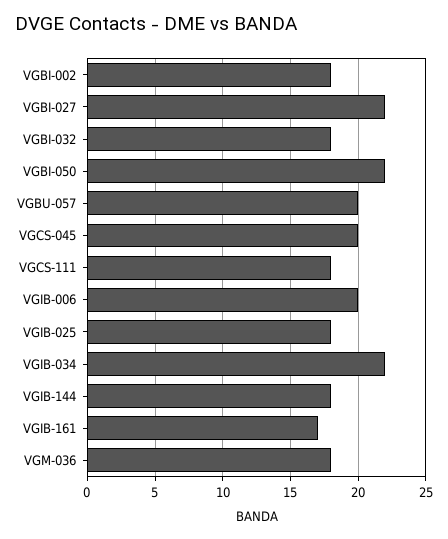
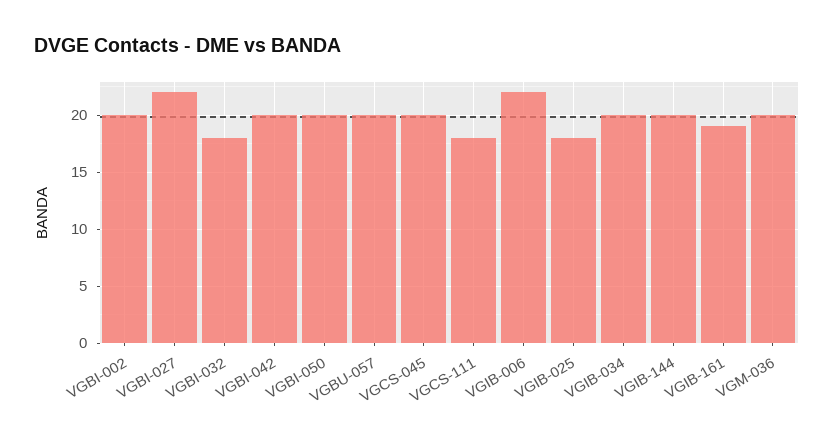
VGBI-002: 18 -> 20
VGBI-050: 22 -> 20
VGIB-006: 20 -> 22
VGIB-034: 22 -> 20
VGIB-144: 18 -> 20
VGIB-161: 17 -> 19
VGM-036: 18 -> 20
VGBI-042: none -> 20

